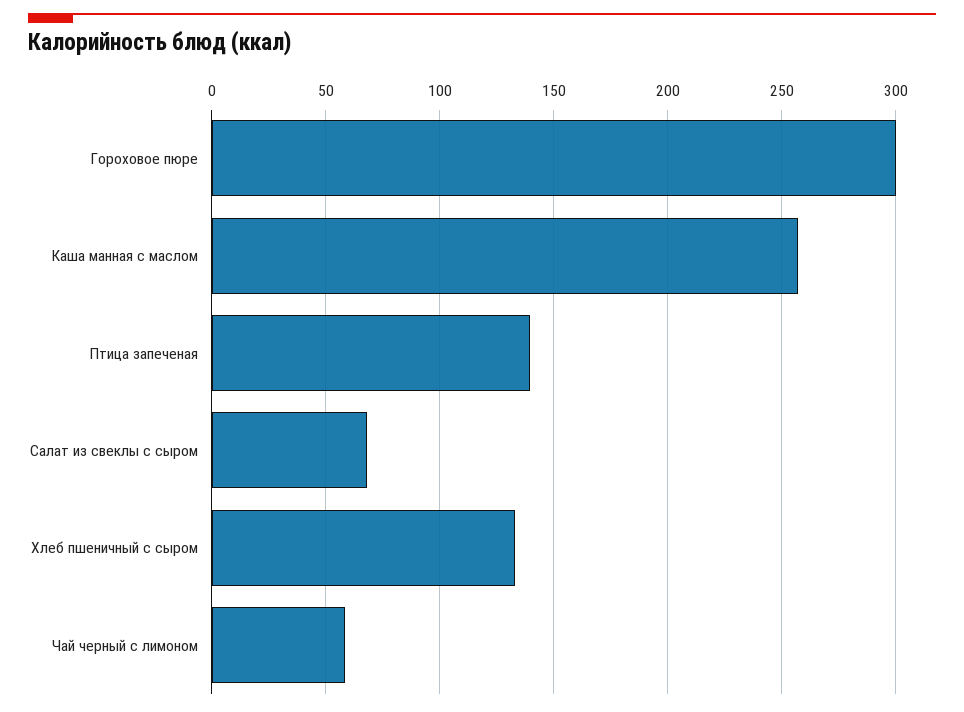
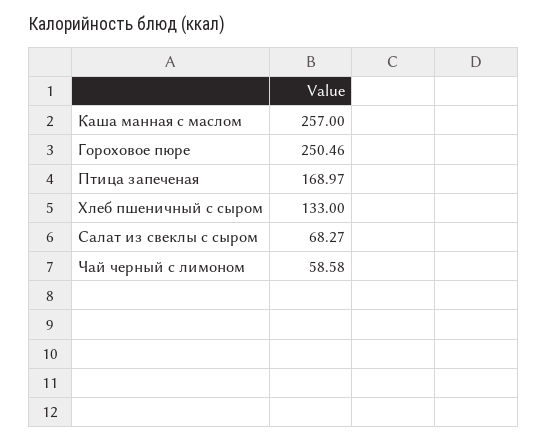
Гороховое пюре: 300 -> 250.46
Птица запеченая: 140 -> 168.97

